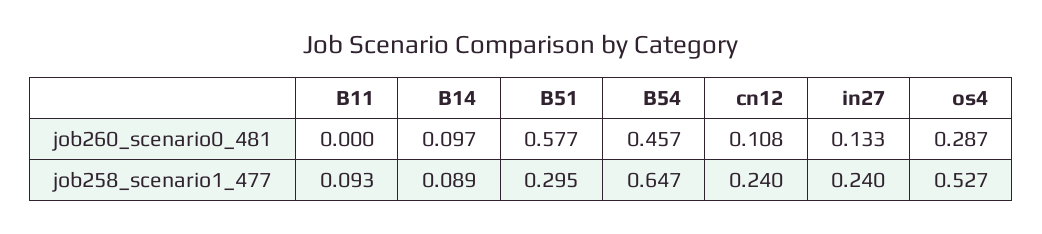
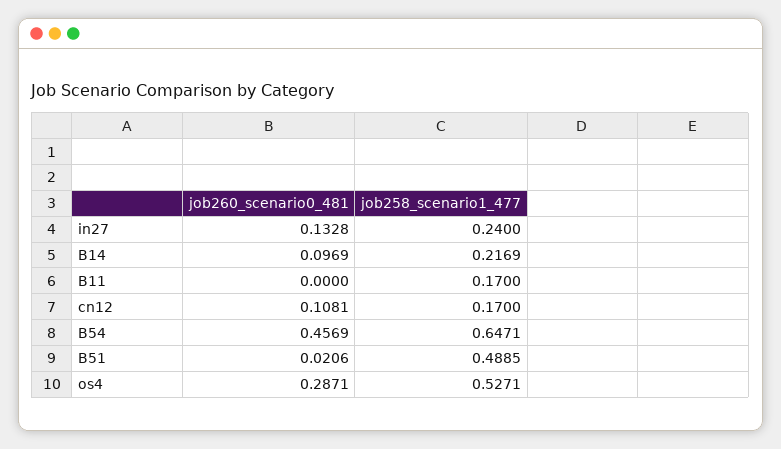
B51, job260_scenario0_481: 0.577 -> 0.0206
B11, job258_scenario1_477: 0.093 -> 0.17
B14, job258_scenario1_477: 0.089 -> 0.2169
B51, job258_scenario1_477: 0.295 -> 0.4885
cn12, job258_scenario1_477: 0.24 -> 0.17

